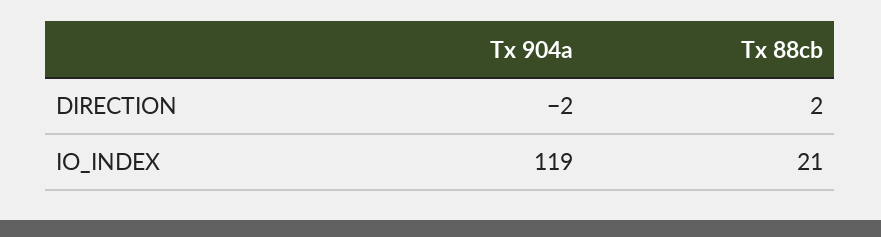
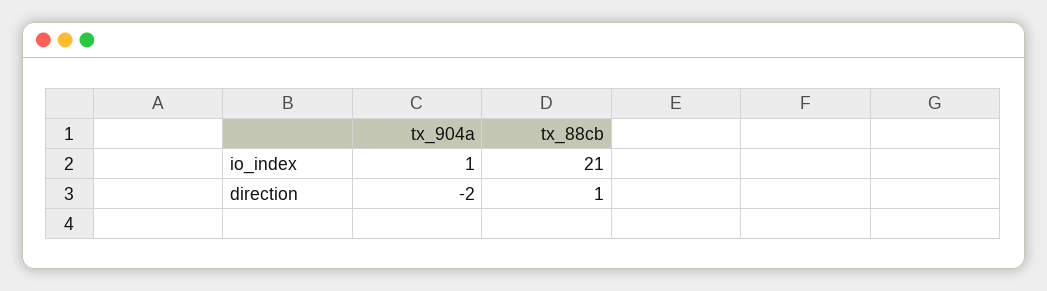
Tx 88cb, DIRECTION: 2 -> 1
Tx 904a, IO_INDEX: 119 -> 1

